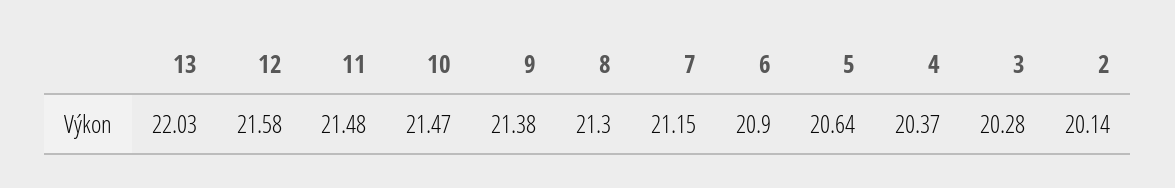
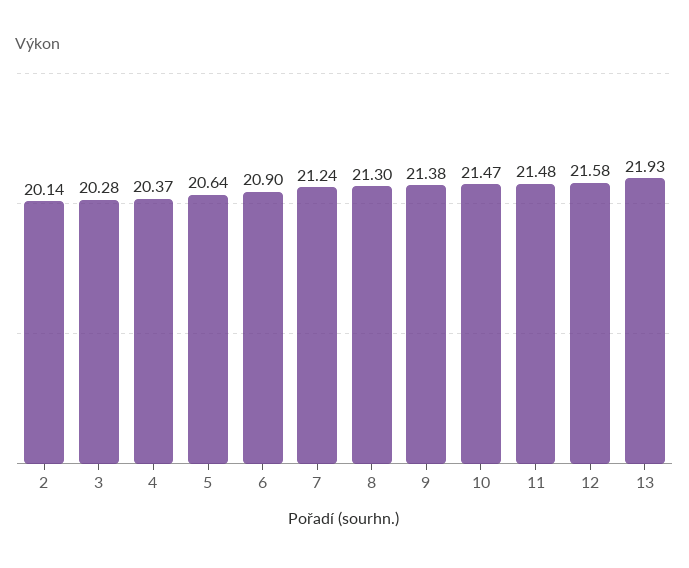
13: 22.03 -> 21.93
7: 21.15 -> 21.24

